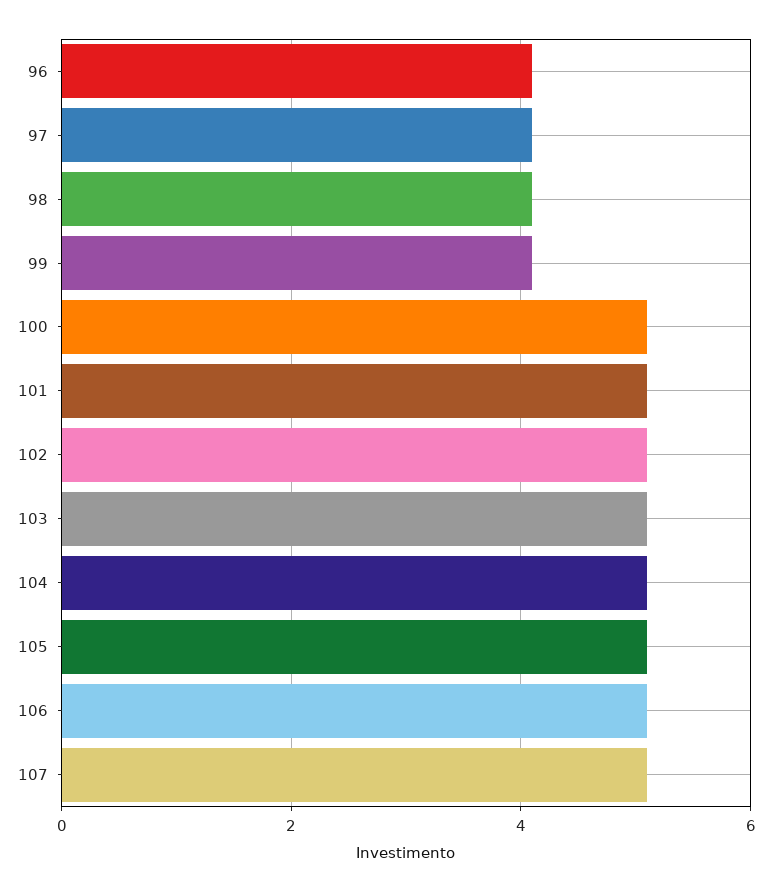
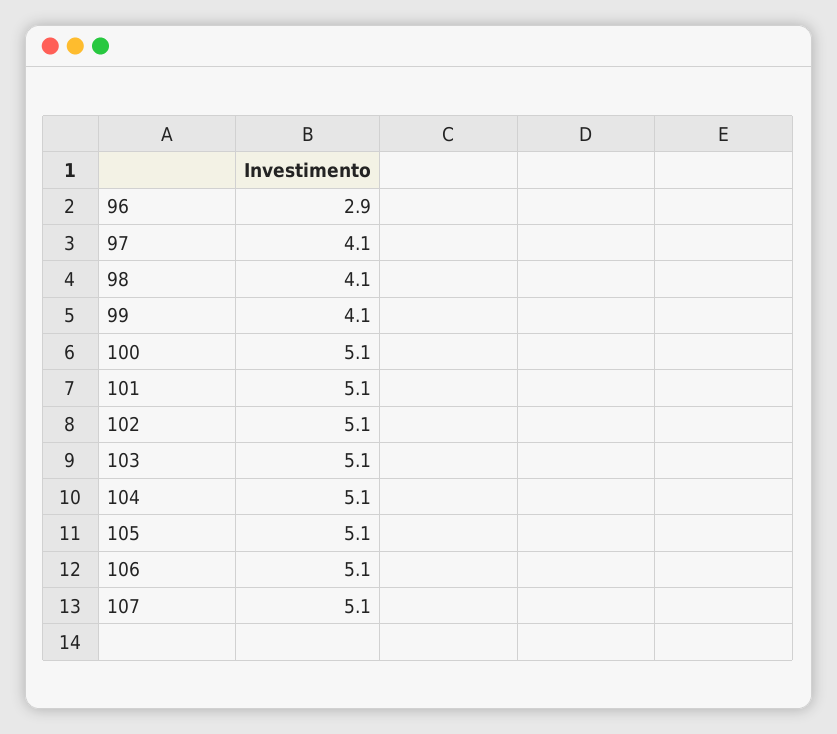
96: 4 -> 2.9

